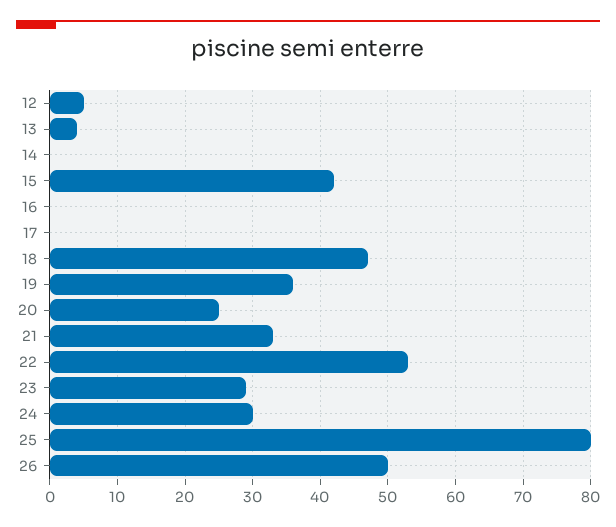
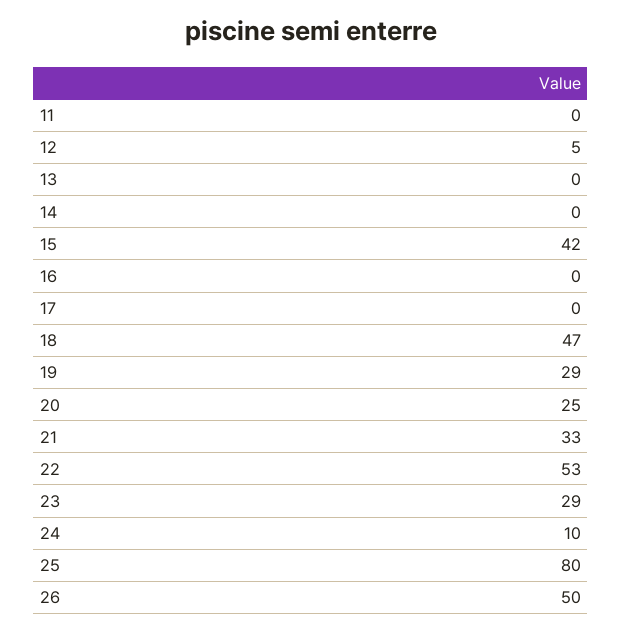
13: 4 -> 0
19: 36 -> 29
24: 30 -> 10
11: none -> 0

